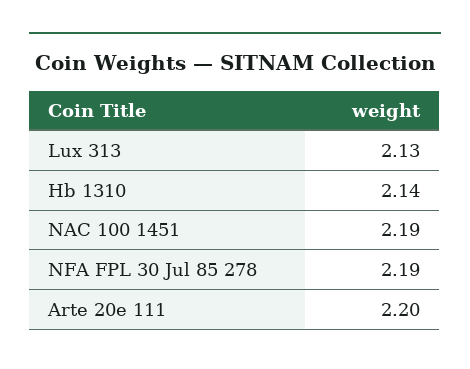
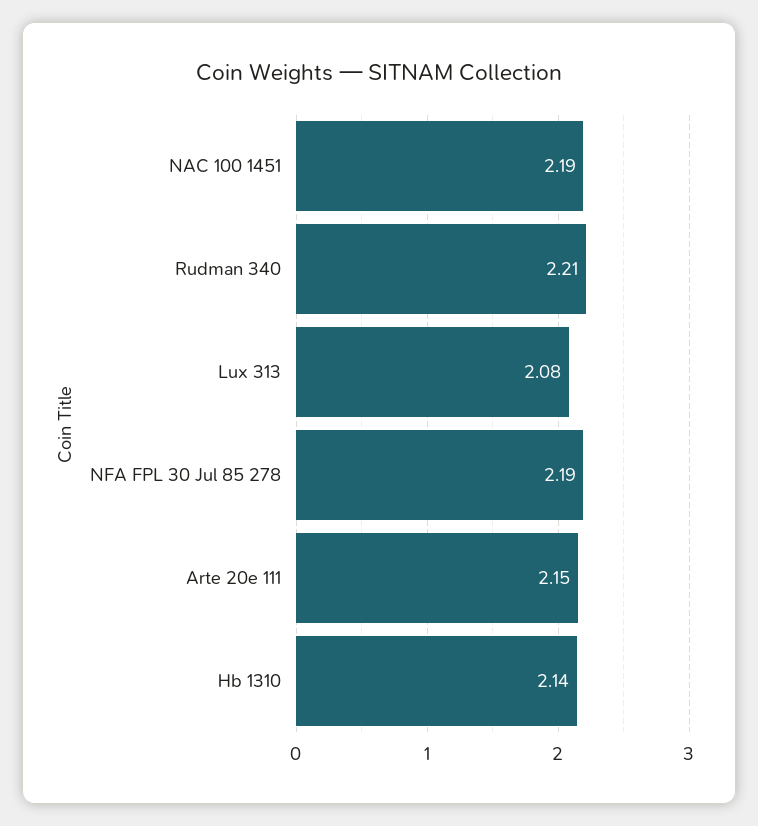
Lux 313: 2.13 -> 2.08
Arte 20e 111: 2.2 -> 2.15
Rudman 340: none -> 2.21

